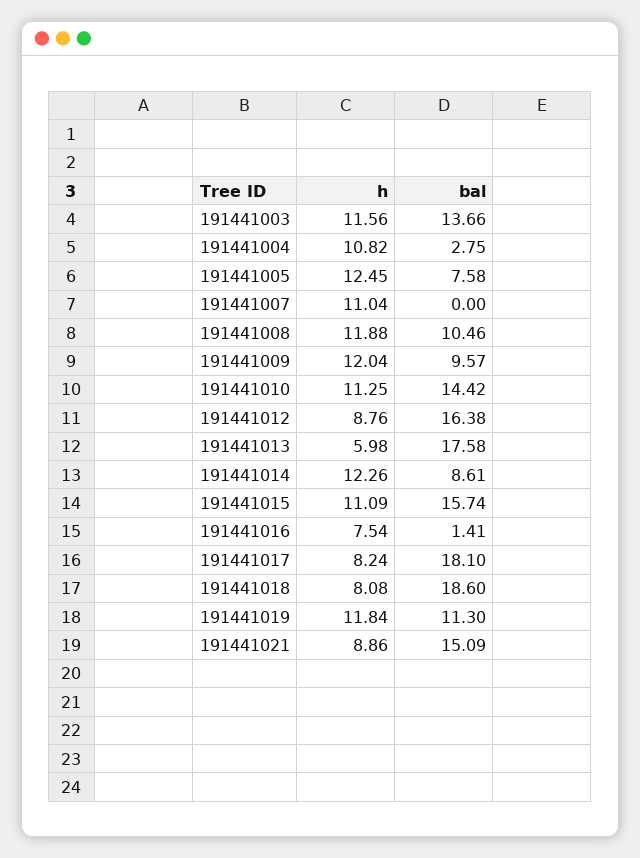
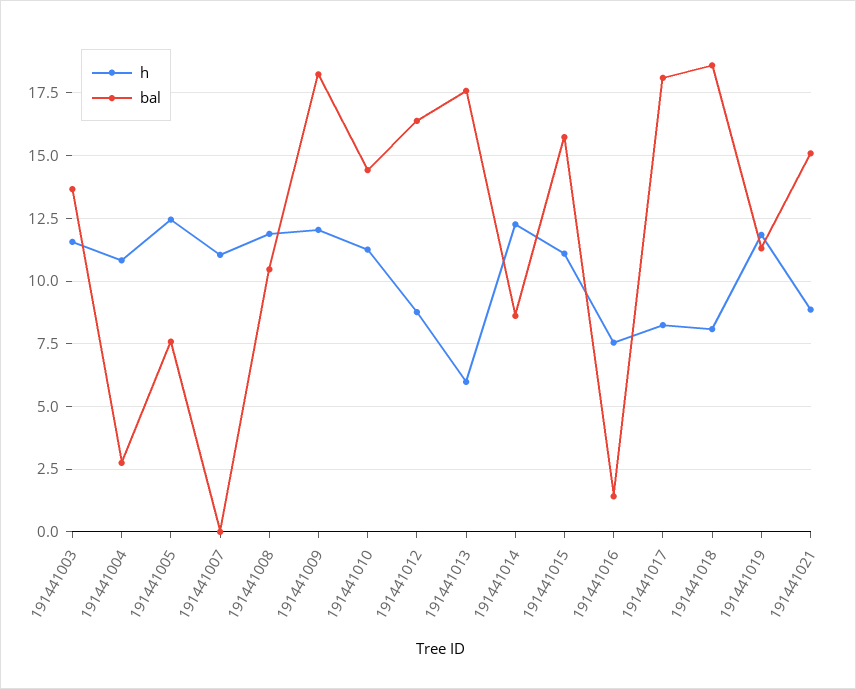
bal, 191441009: 9.57 -> 18.25

